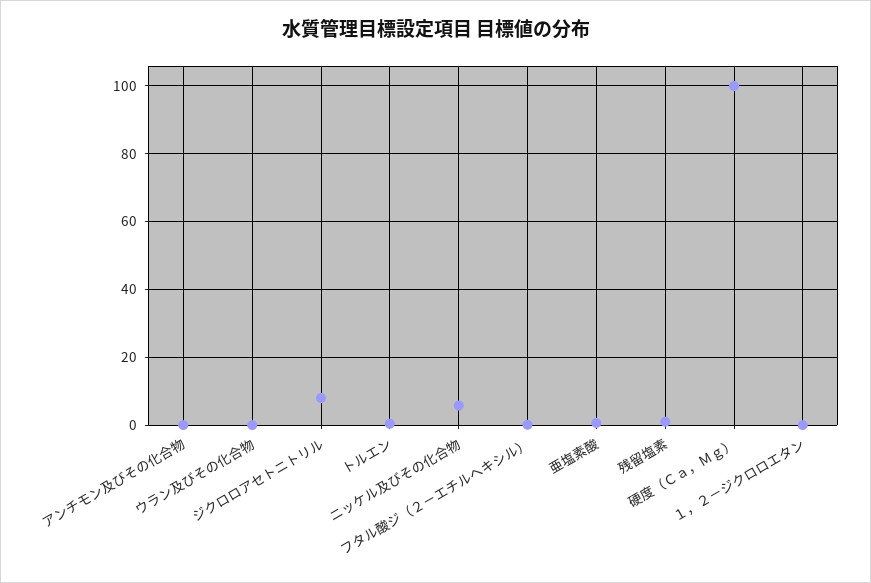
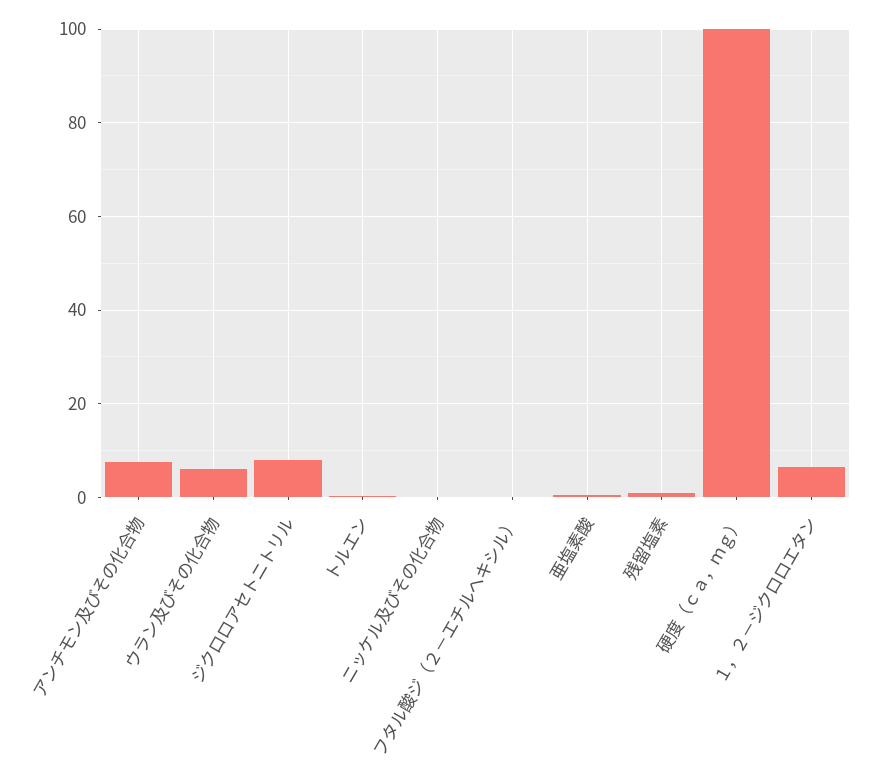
アンチモン及びその化合物: 0 -> 8
ウラン及びその化合物: 0 -> 6
ニッケル及びその化合物: 6 -> 0
１，２－ジクロロエタン: 0 -> 6

